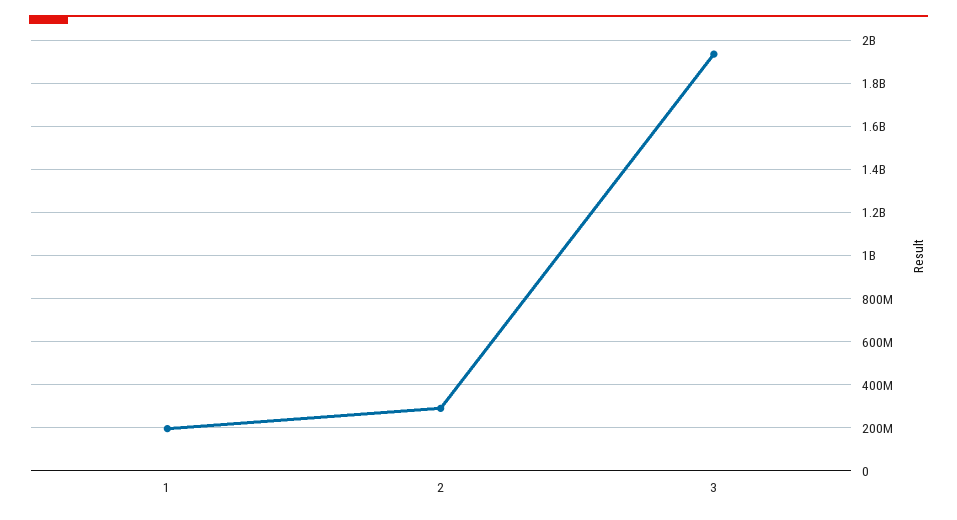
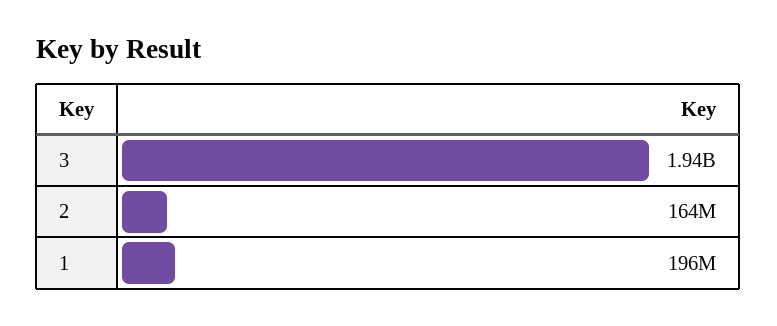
2: 300000000 -> 164000000

